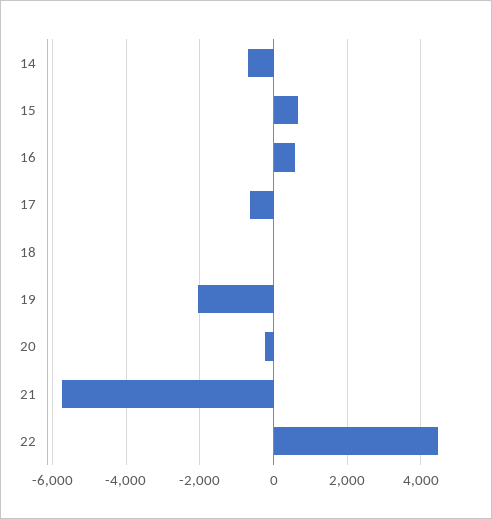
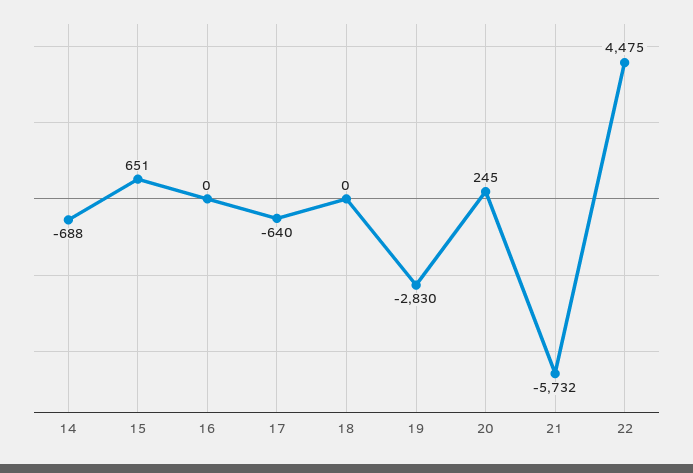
16: 600 -> 0
19: -2000 -> -2830
20: -200 -> 245

